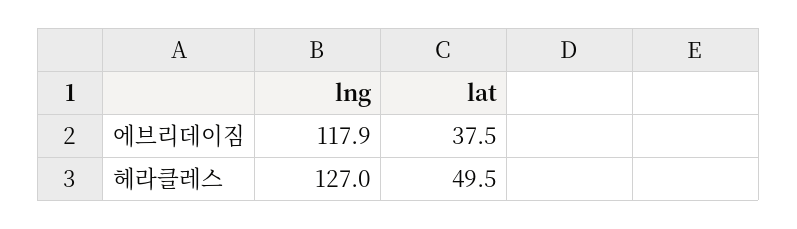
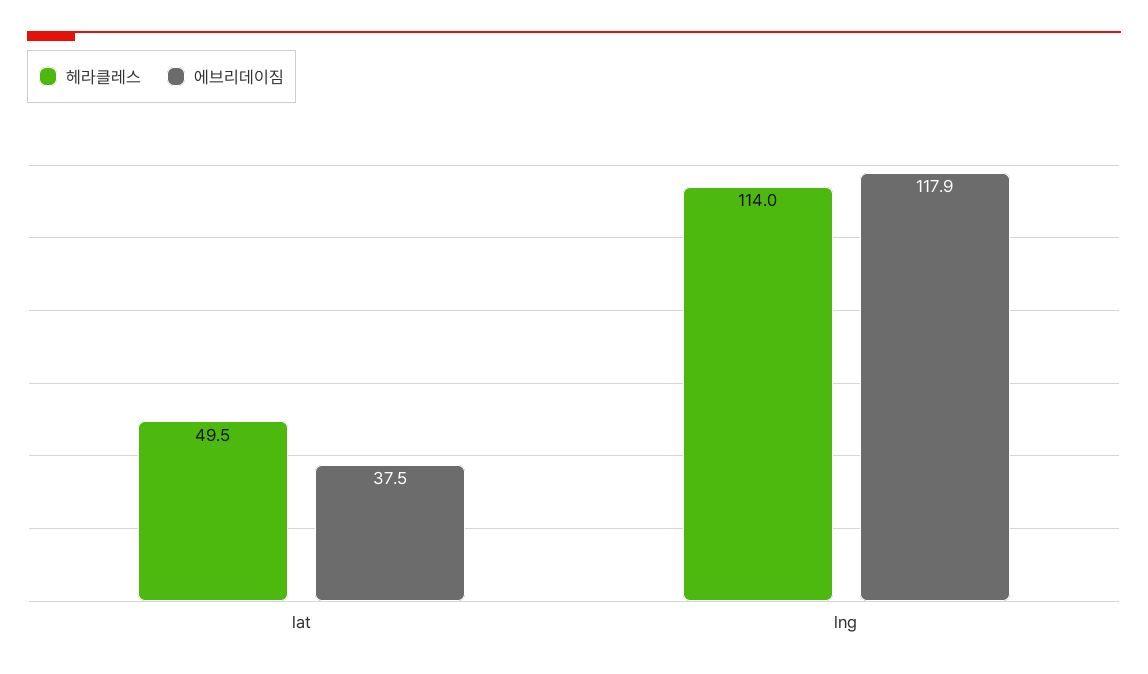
헤라클레스, lng: 127 -> 114

